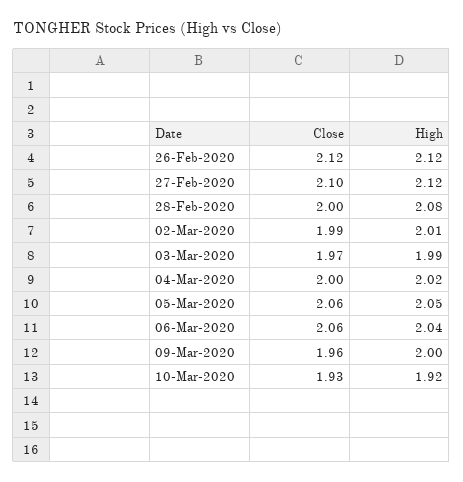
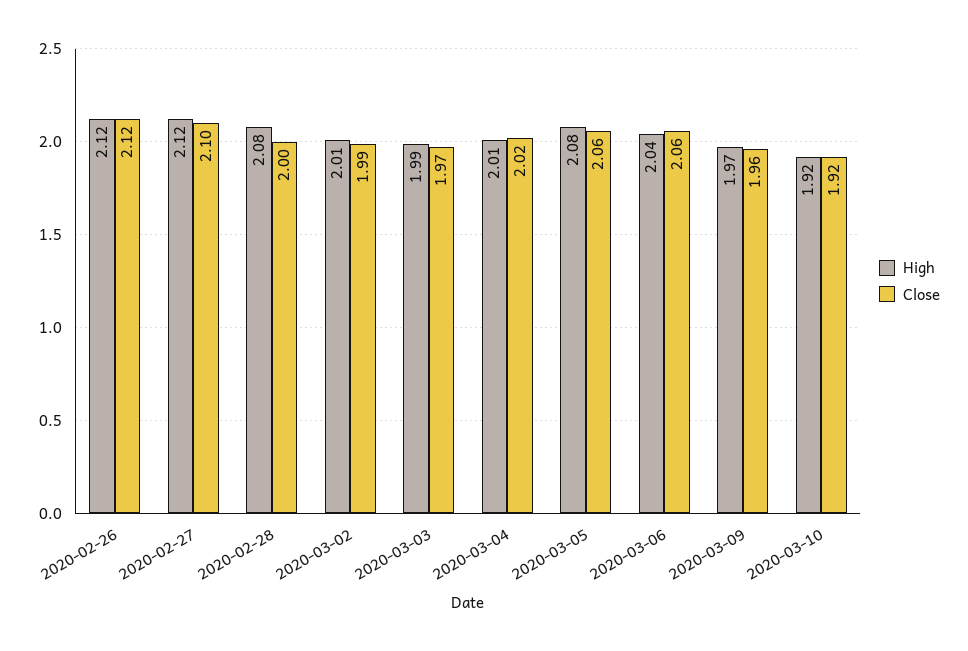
Close, 04-Mar-2020: 2 -> 2.02
High, 04-Mar-2020: 2.02 -> 2.01
High, 05-Mar-2020: 2.05 -> 2.08
High, 09-Mar-2020: 2 -> 1.97
Close, 10-Mar-2020: 1.93 -> 1.92

